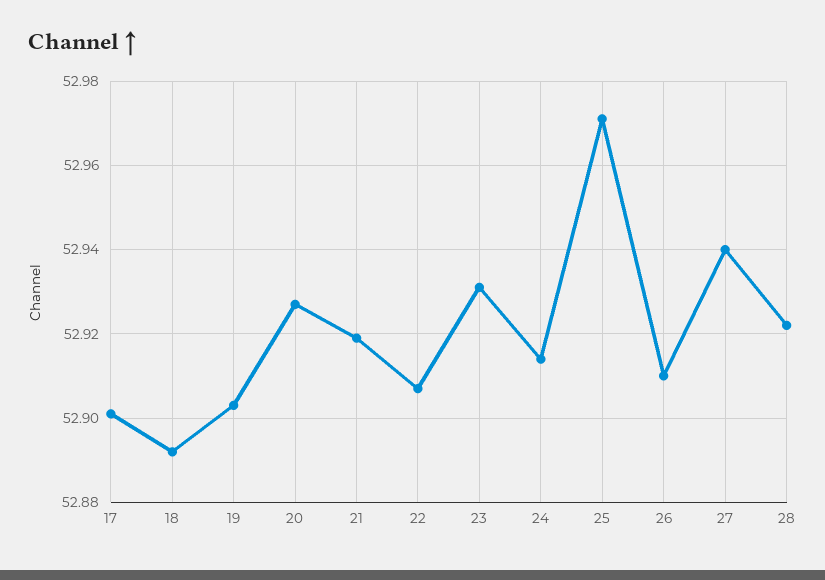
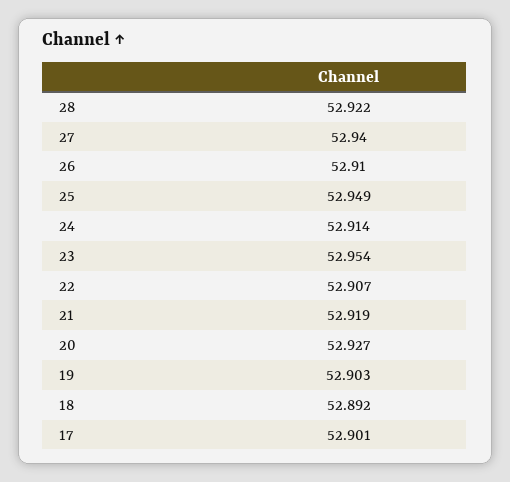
23: 52.93 -> 52.954
25: 52.97 -> 52.949

